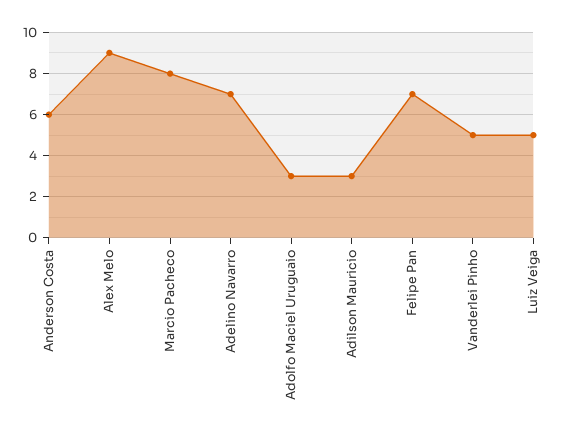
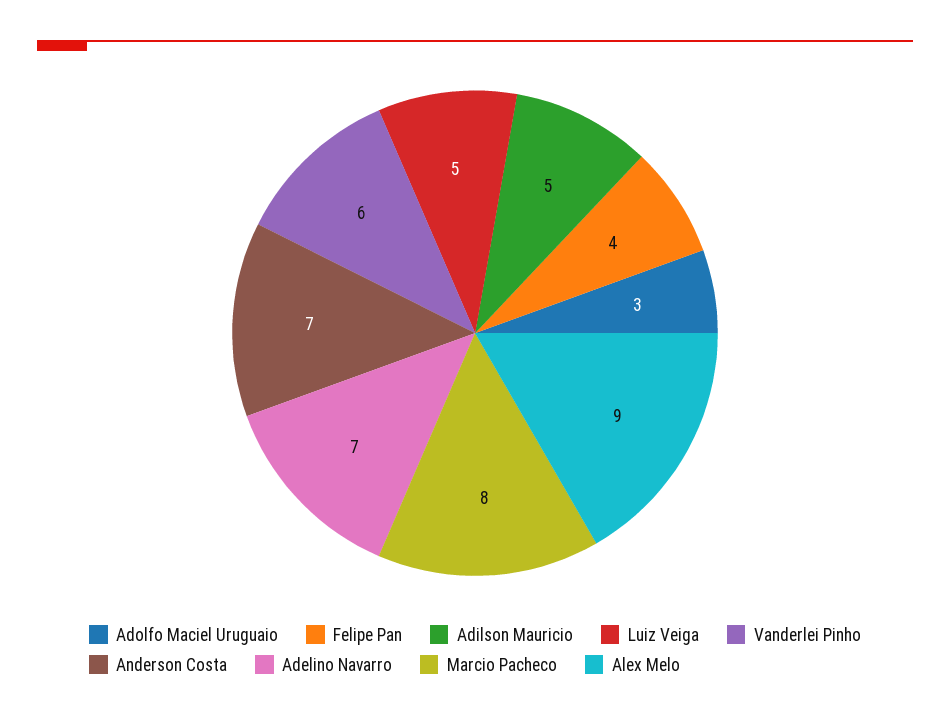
Anderson Costa: 6 -> 7
Adilson Mauricio: 3 -> 5
Felipe Pan: 7 -> 4
Vanderlei Pinho: 5 -> 6

